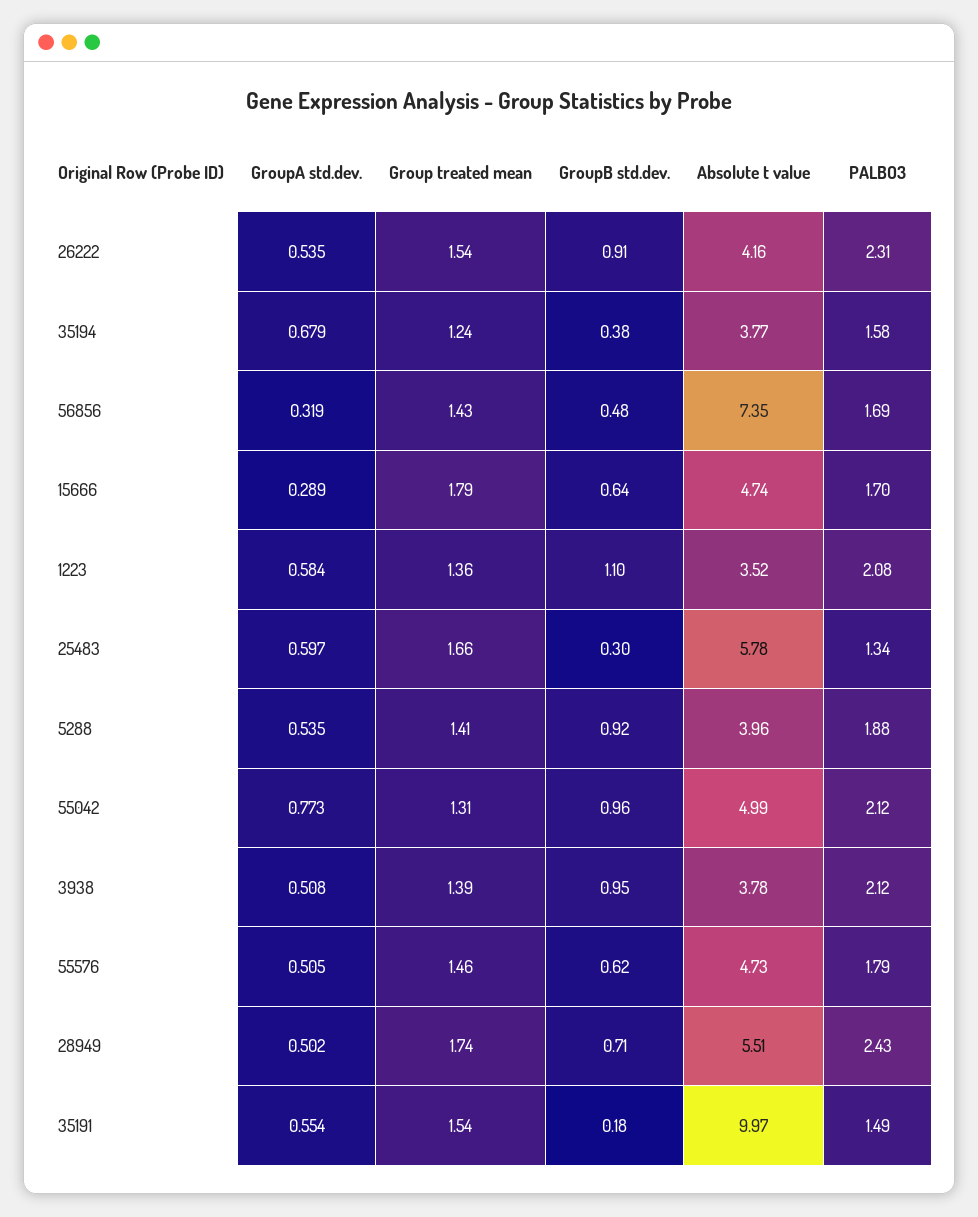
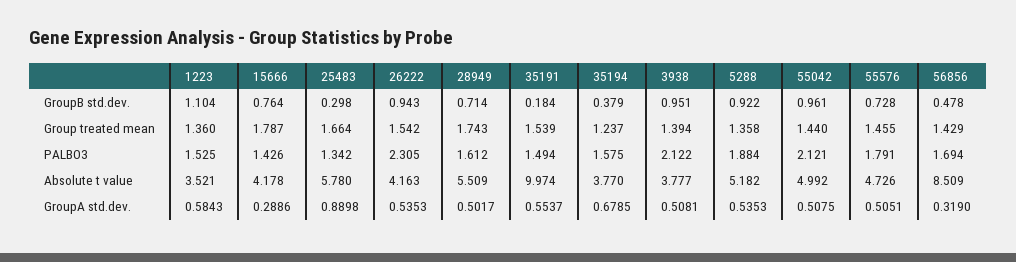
GroupB std.dev., 26222: 0.91 -> 0.943
Absolute t value, 56856: 7.35 -> 8.509
GroupB std.dev., 15666: 0.64 -> 0.764
Absolute t value, 15666: 4.74 -> 4.178
PALBO3, 15666: 1.7 -> 1.426
PALBO3, 1223: 2.08 -> 1.525
GroupA std.dev., 25483: 0.597 -> 0.8898
Group treated mean, 5288: 1.41 -> 1.358
Absolute t value, 5288: 3.96 -> 5.182
GroupA std.dev., 55042: 0.773 -> 0.5075
Group treated mean, 55042: 1.31 -> 1.44
GroupB std.dev., 55576: 0.62 -> 0.728
PALBO3, 28949: 2.43 -> 1.612

